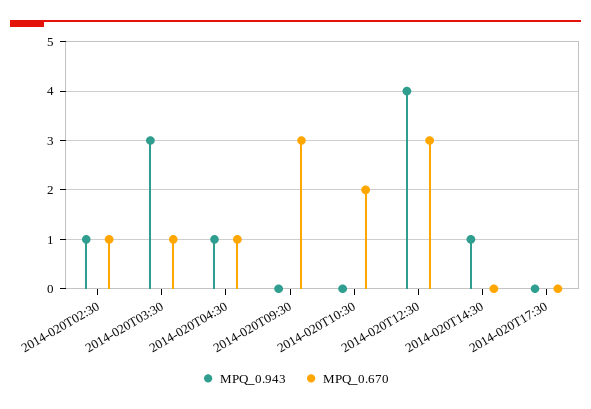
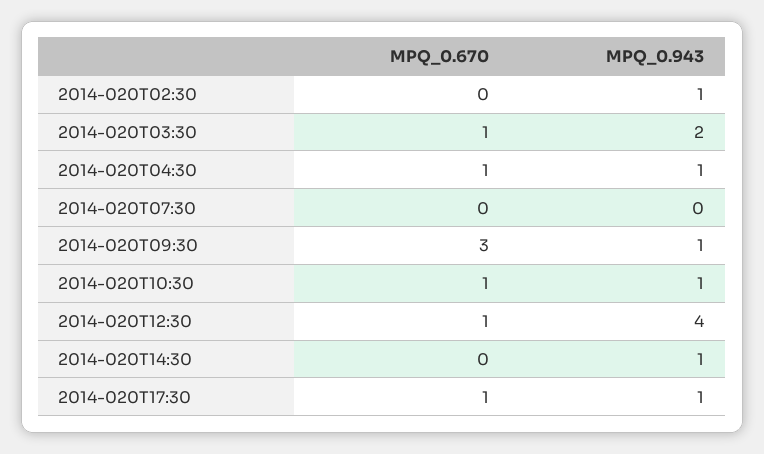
MPQ_0.670, 2014-020T02:30: 1 -> 0
MPQ_0.943, 2014-020T03:30: 3 -> 2
MPQ_0.943, 2014-020T09:30: 0 -> 1
MPQ_0.943, 2014-020T10:30: 0 -> 1
MPQ_0.670, 2014-020T10:30: 2 -> 1
MPQ_0.670, 2014-020T12:30: 3 -> 1
MPQ_0.943, 2014-020T17:30: 0 -> 1
MPQ_0.670, 2014-020T17:30: 0 -> 1
MPQ_0.670, 2014-020T07:30: none -> 0
MPQ_0.943, 2014-020T07:30: none -> 0

